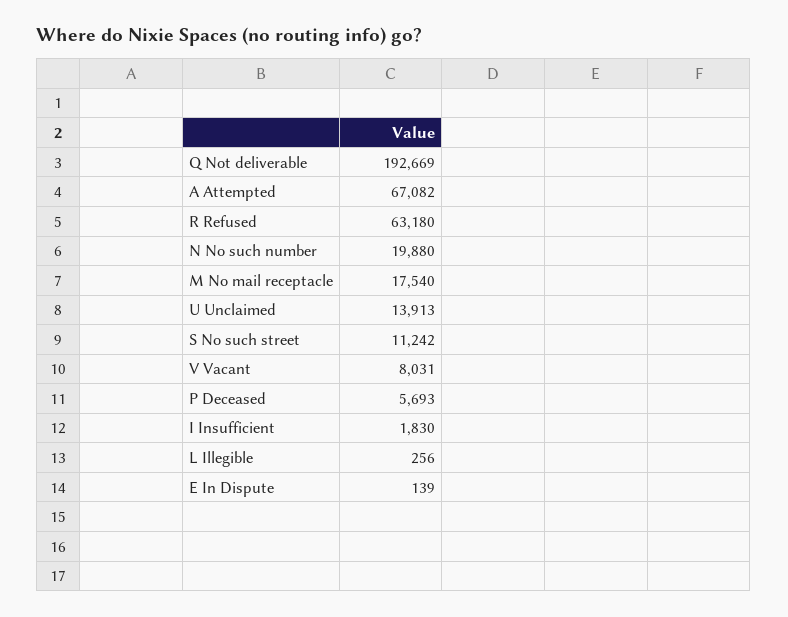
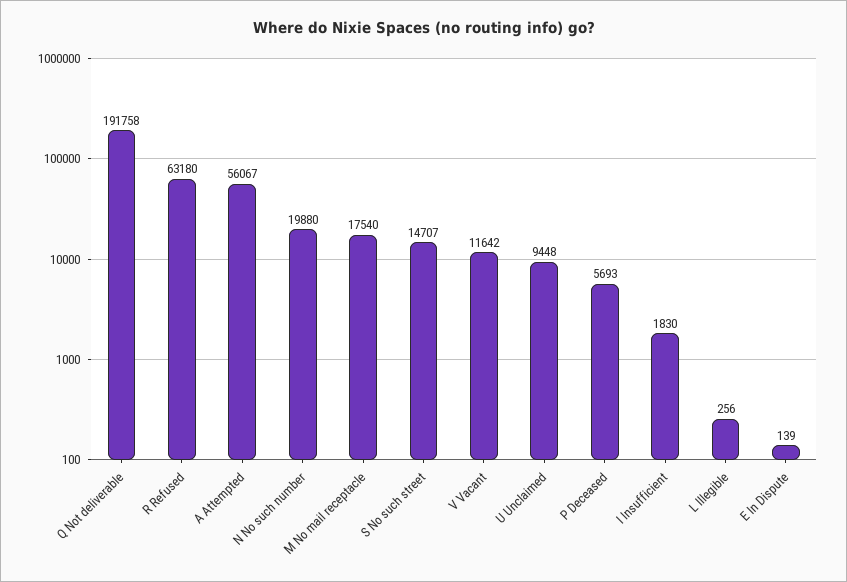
Q Not deliverable: 192669 -> 191758
A Attempted: 67082 -> 56067
U Unclaimed: 13913 -> 9448
S No such street: 11242 -> 14707
V Vacant: 8031 -> 11642

